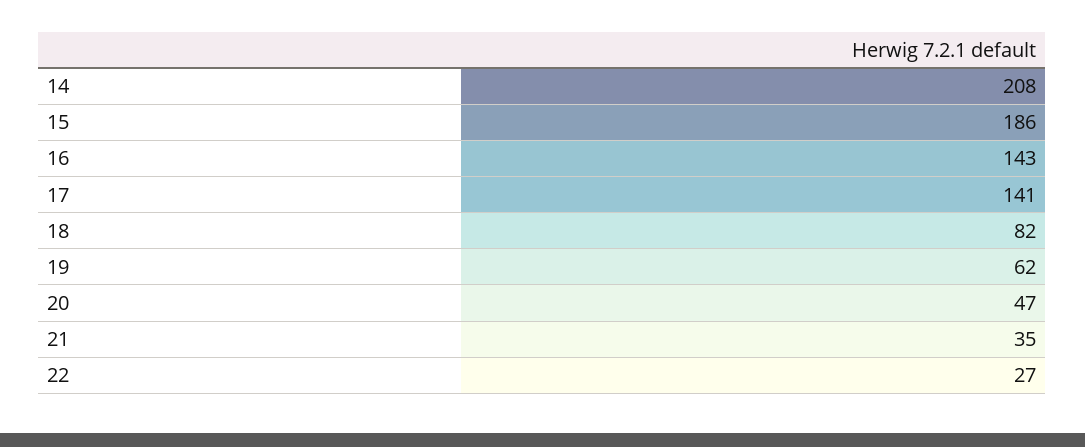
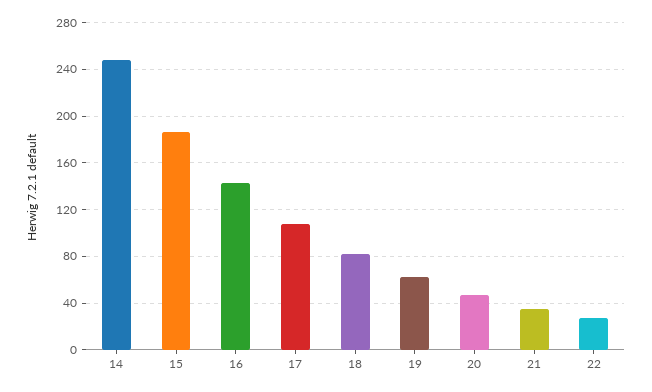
14: 208 -> 250
17: 141 -> 110

